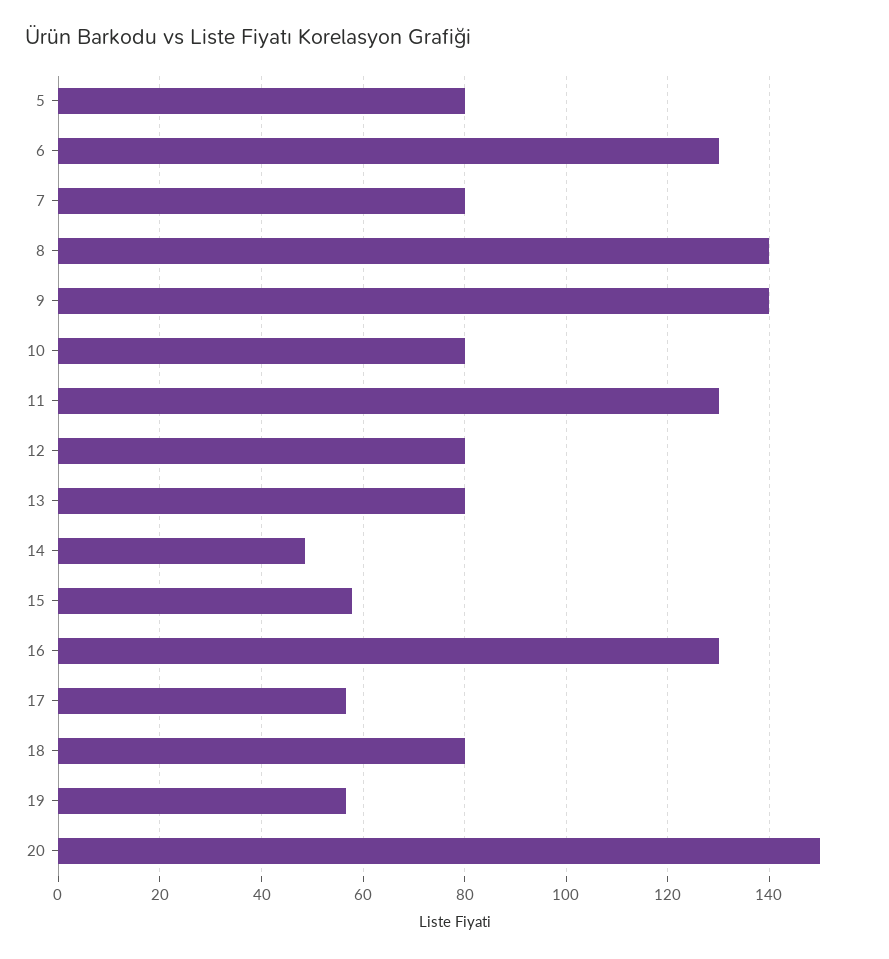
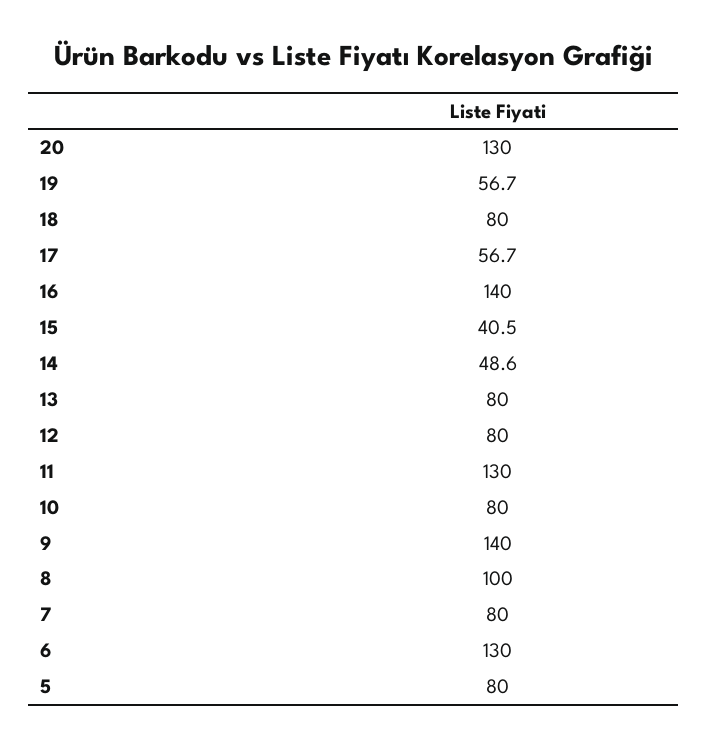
8: 140 -> 100
15: 58 -> 40.5
16: 130 -> 140
20: 150 -> 130

